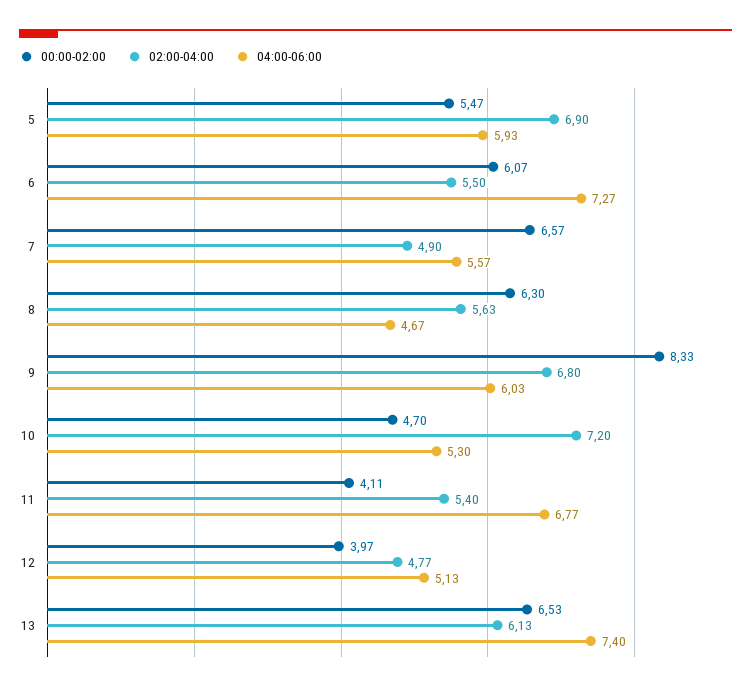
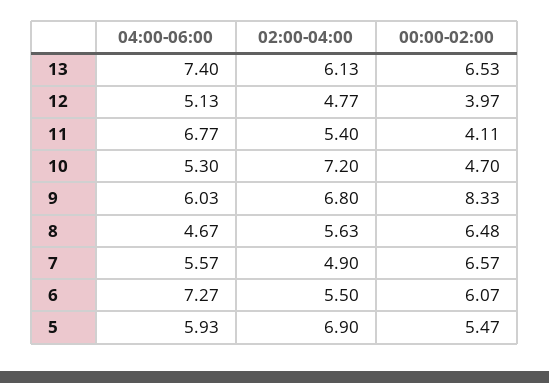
00:00-02:00, 8: 6.3 -> 6.48

